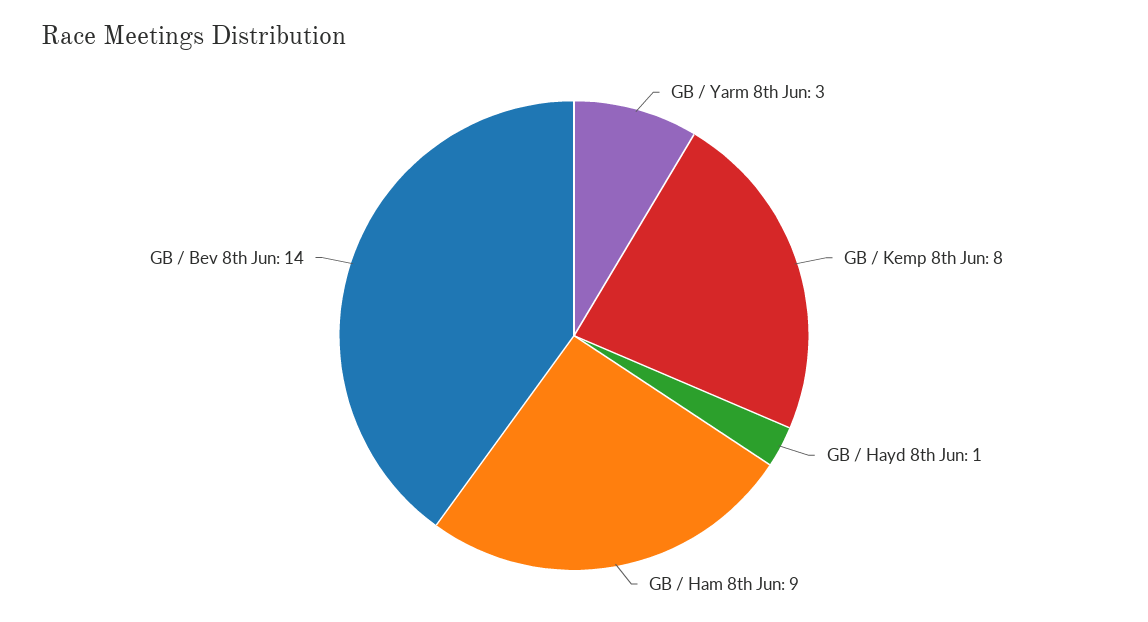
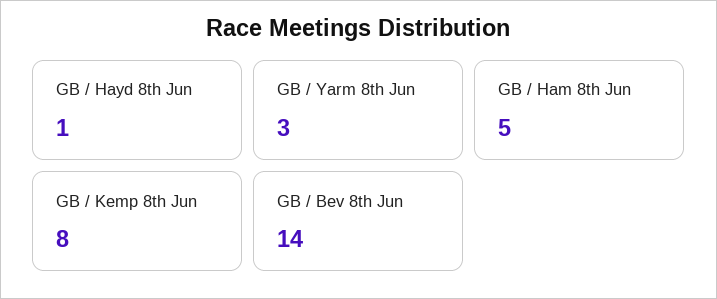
GB / Ham 8th Jun: 9 -> 5

